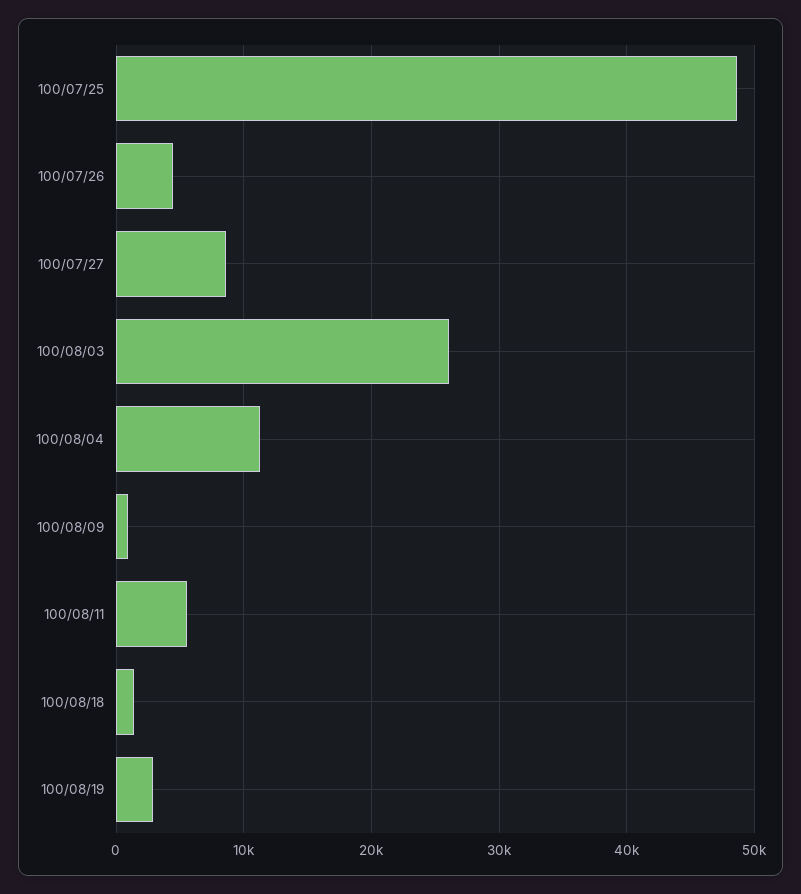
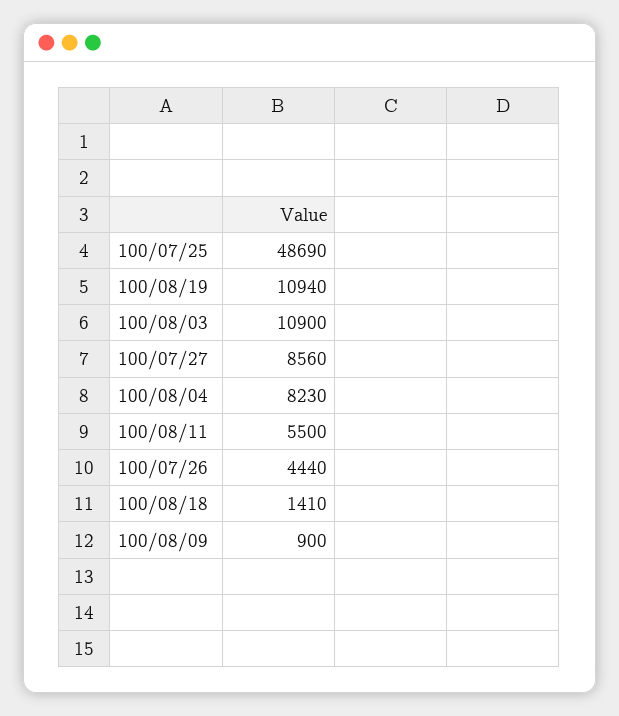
100/08/03: 26000 -> 10900
100/08/04: 11000 -> 8230
100/08/19: 3000 -> 10940

